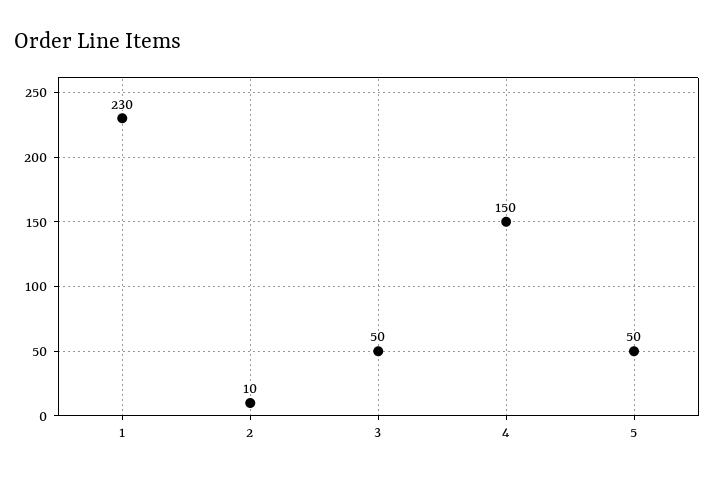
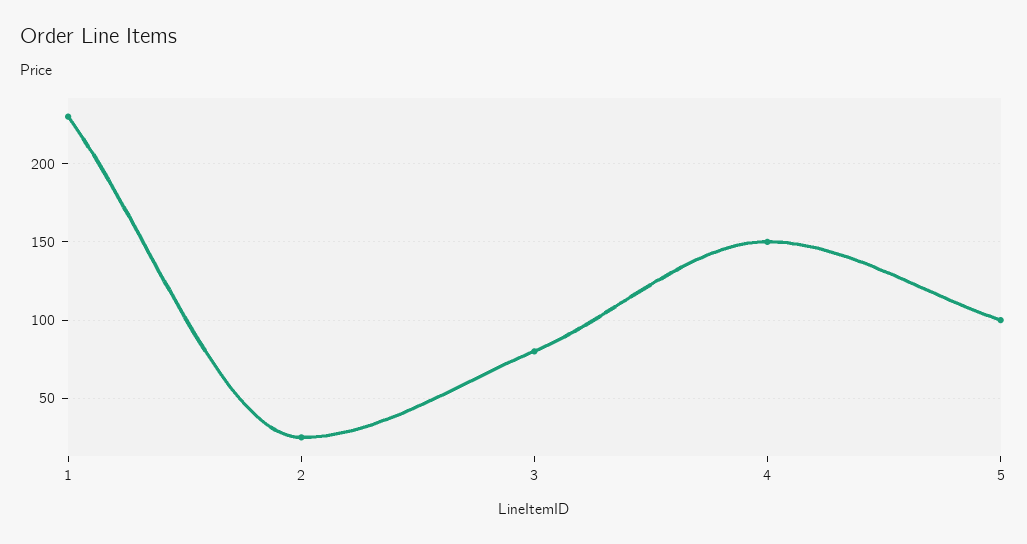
2: 10 -> 25
3: 50 -> 80
5: 50 -> 100

